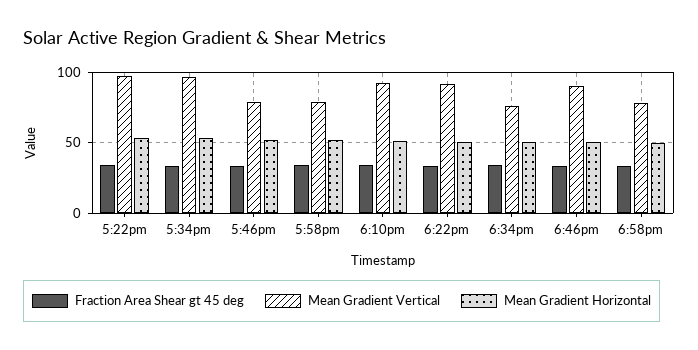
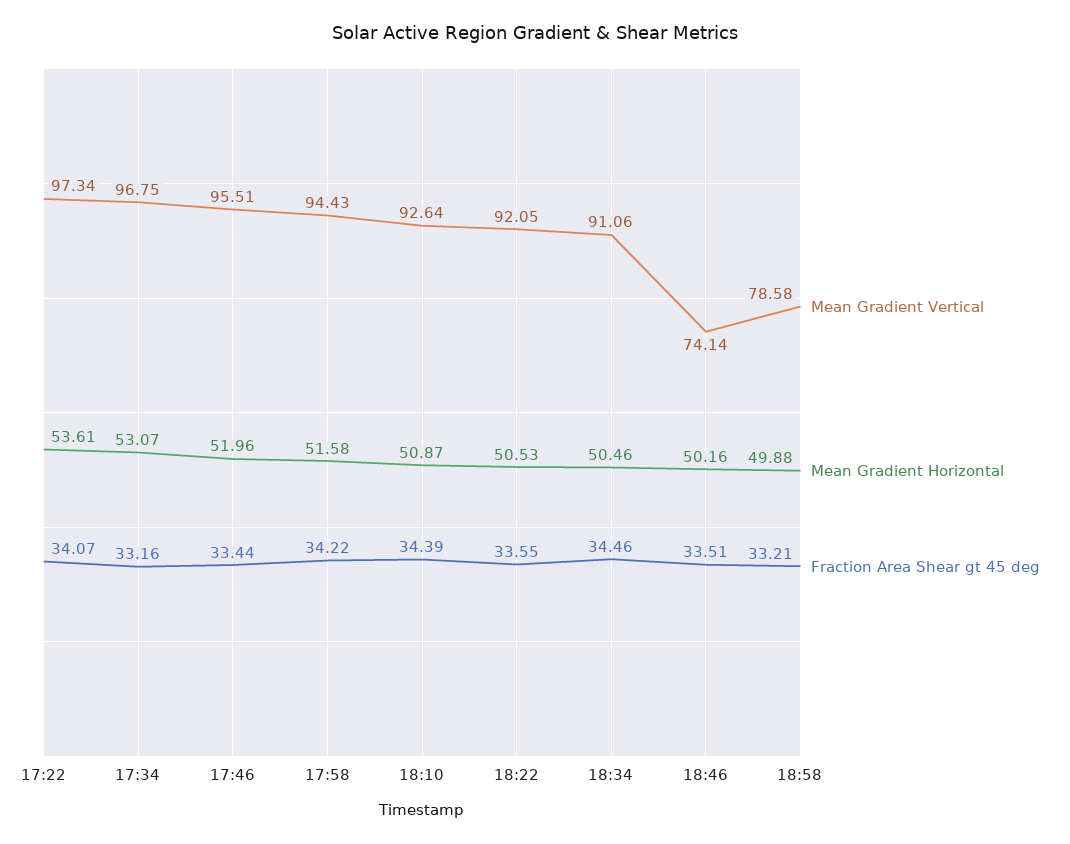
Mean Gradient Vertical, 5:46pm: 80 -> 95.51
Mean Gradient Vertical, 5:58pm: 80 -> 94.43
Mean Gradient Vertical, 6:34pm: 75 -> 91.06
Mean Gradient Vertical, 6:46pm: 90 -> 74.14

